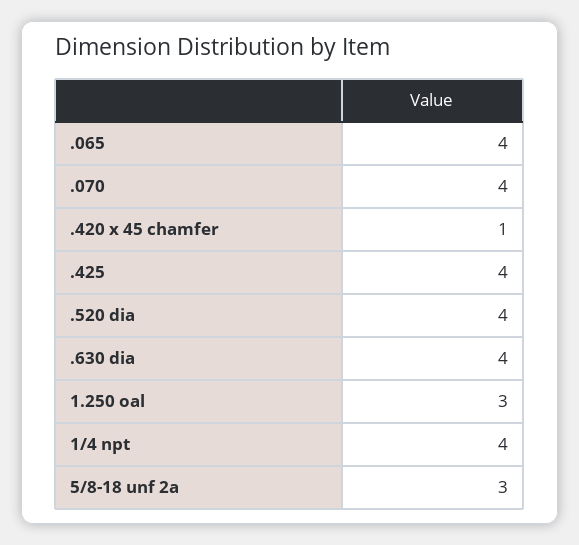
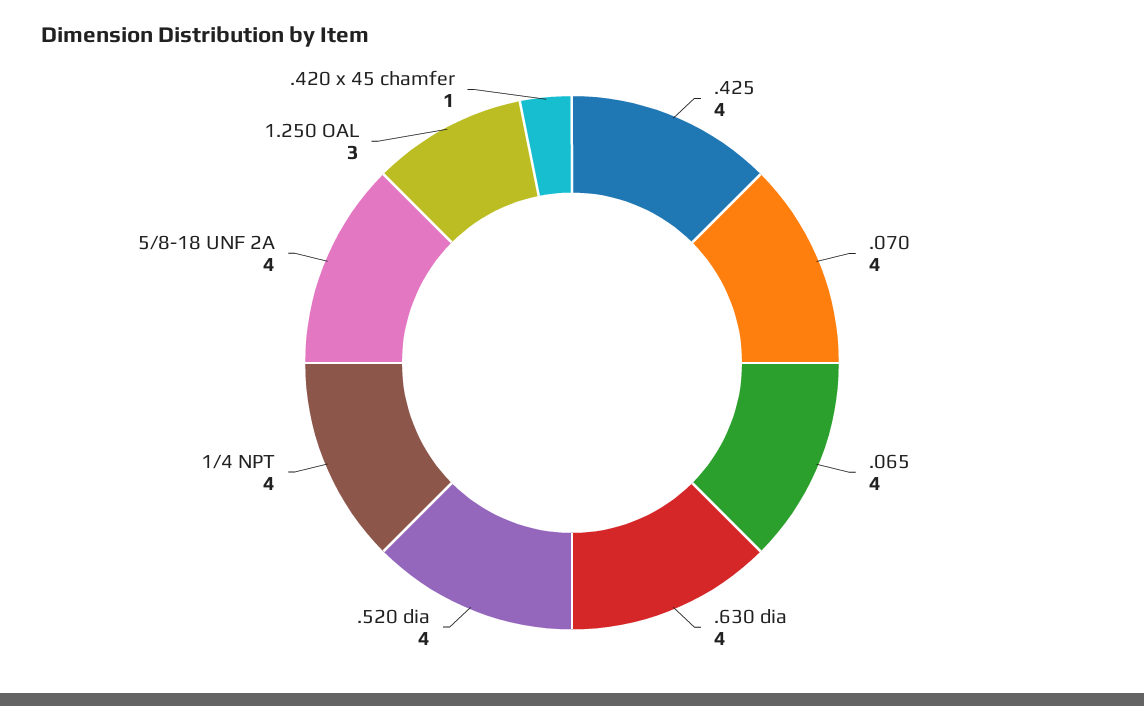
5/8-18 unf 2a: 3 -> 4

